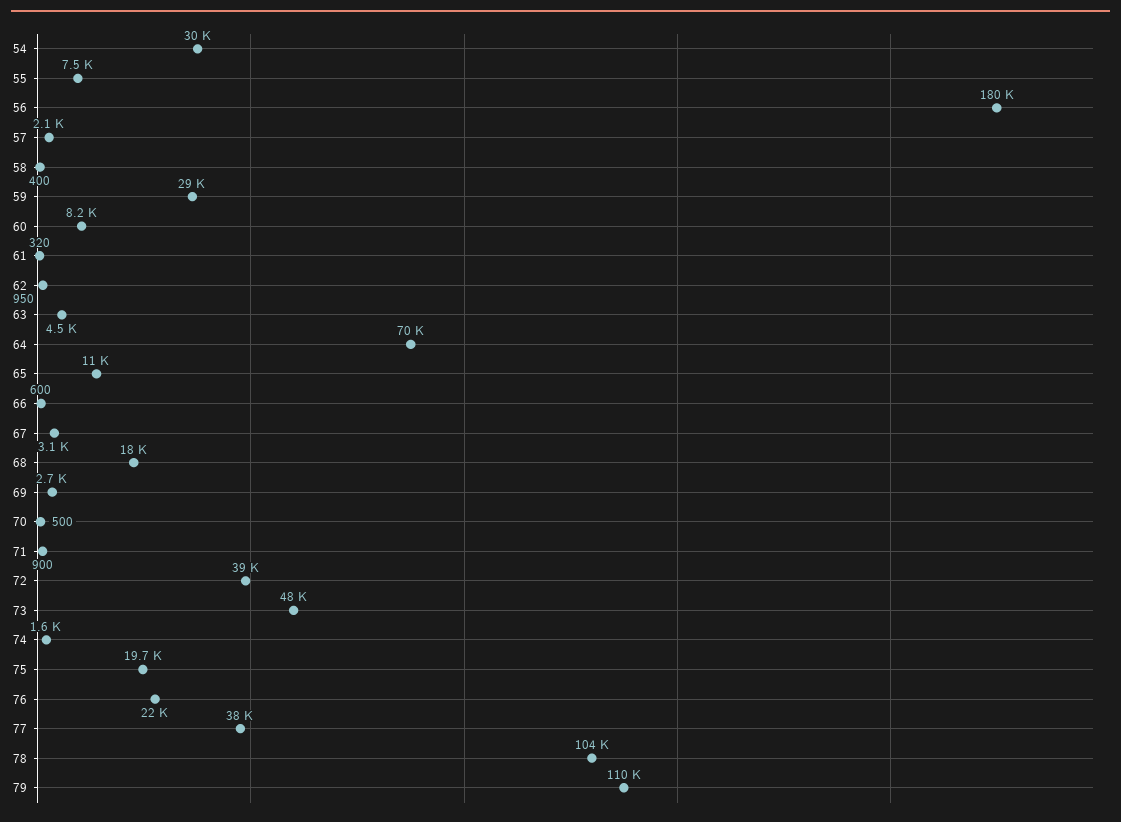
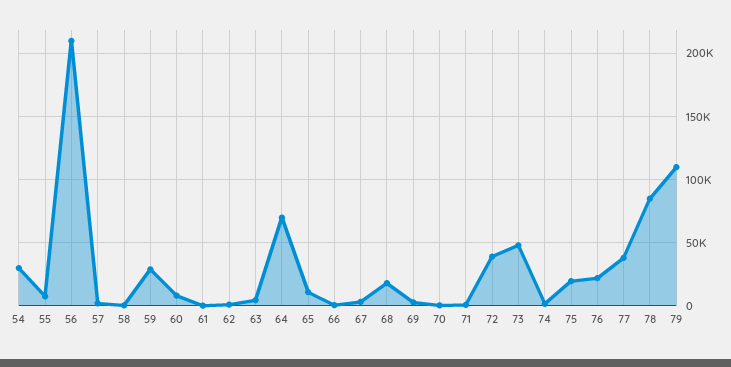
56: 180000 -> 210000
78: 104000 -> 85000

